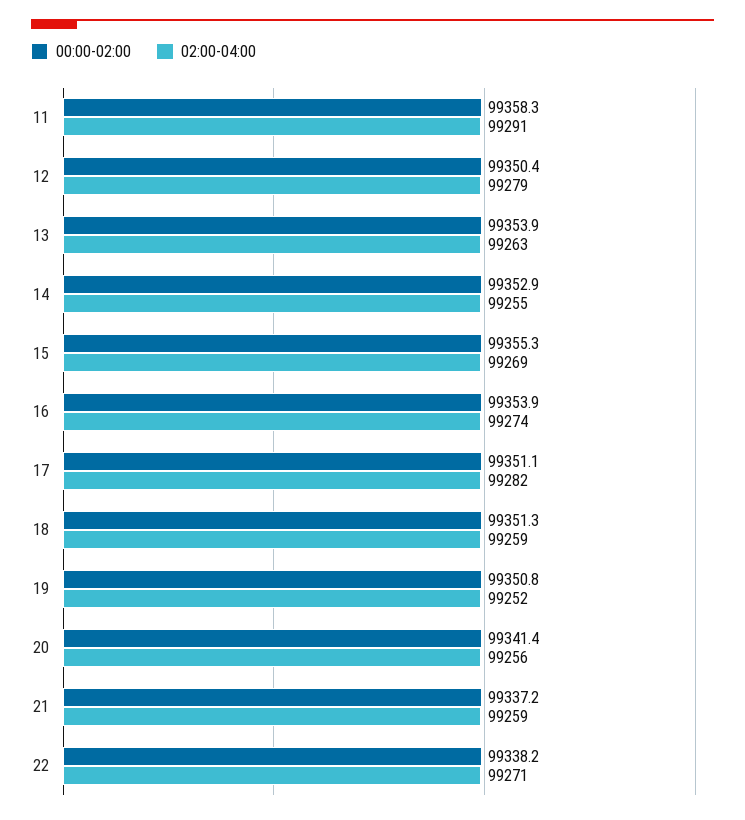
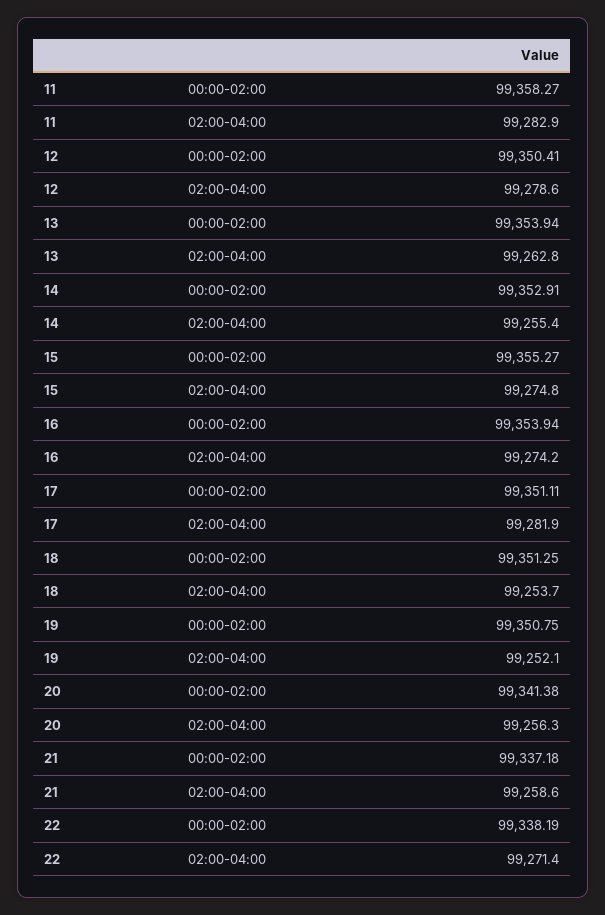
02:00-04:00, 11: 99291 -> 99282.9
02:00-04:00, 15: 99269 -> 99274.8
02:00-04:00, 18: 99259 -> 99253.7

